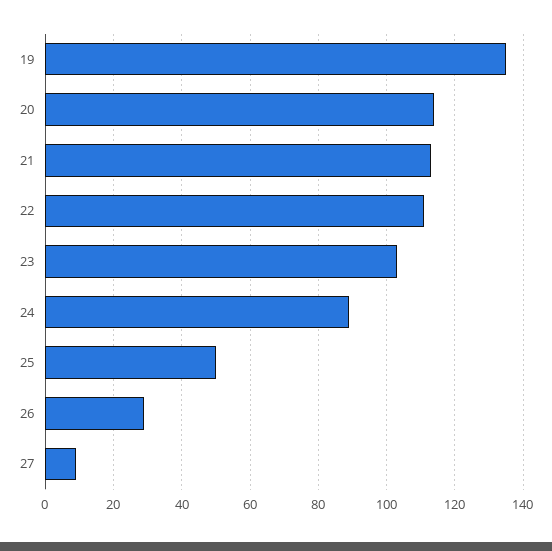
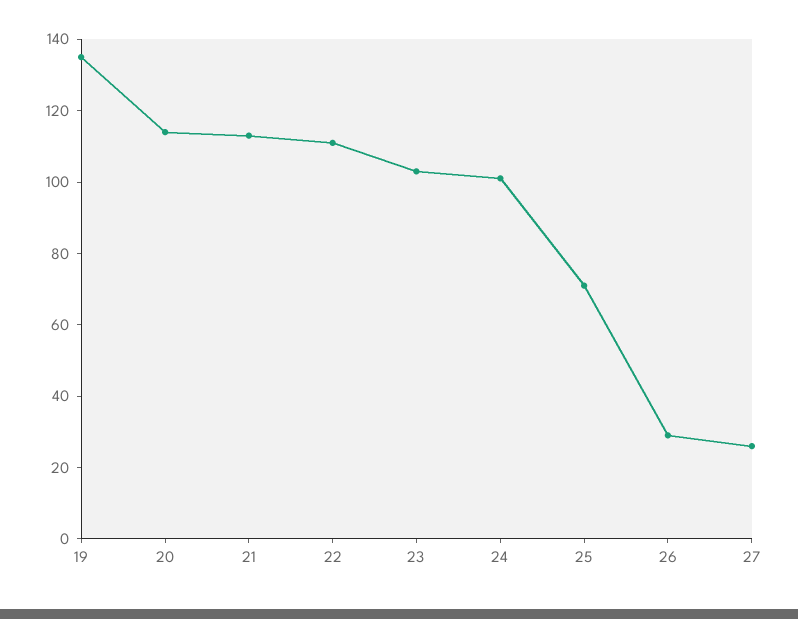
24: 90 -> 100
25: 50 -> 70
27: 10 -> 25

